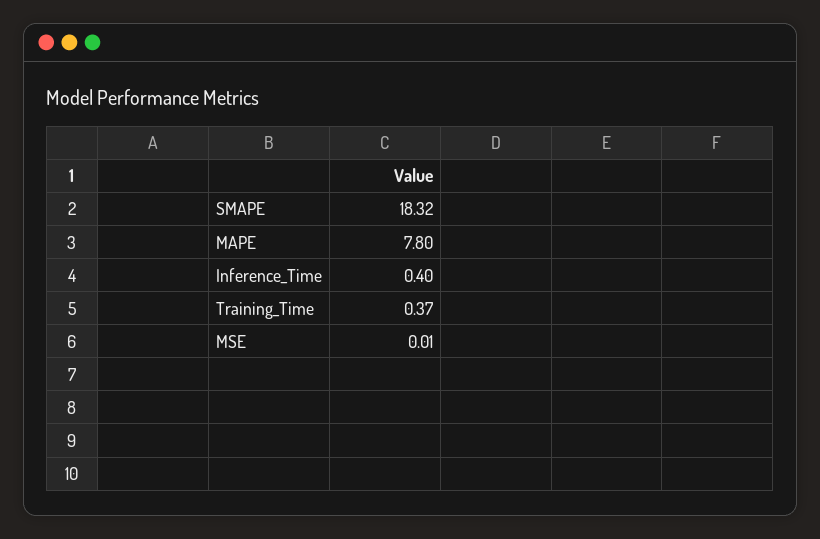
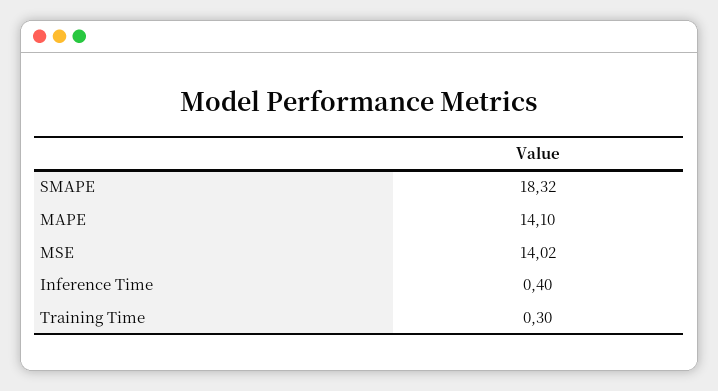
MAPE: 7.8 -> 14.1
Training_Time: 0.37 -> 0.3
MSE: 0.01 -> 14.02

